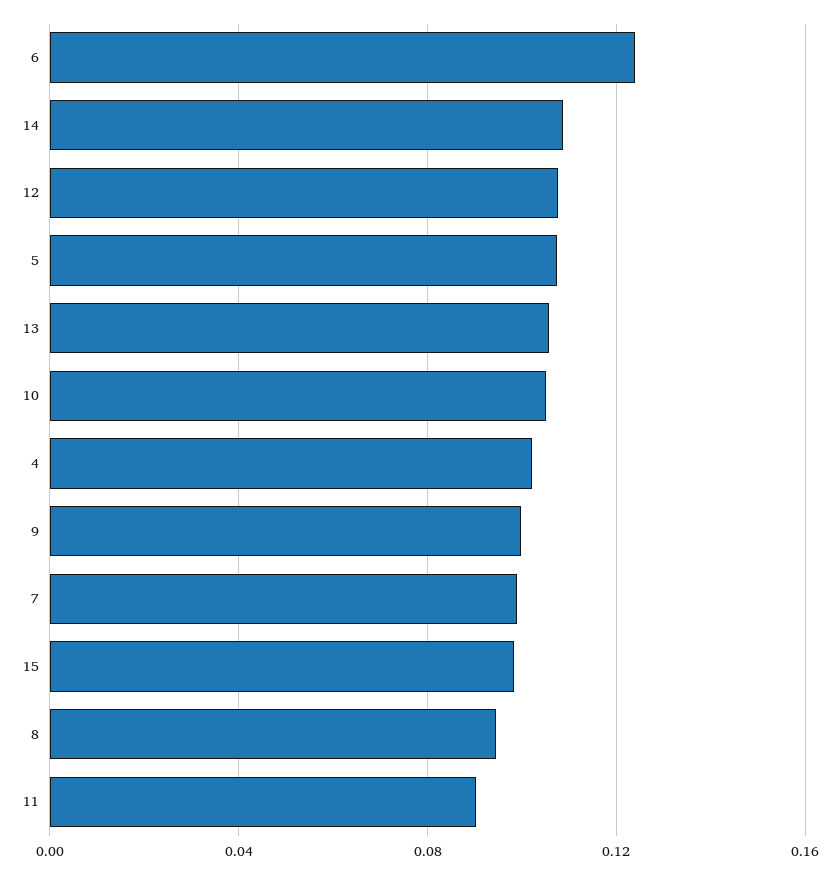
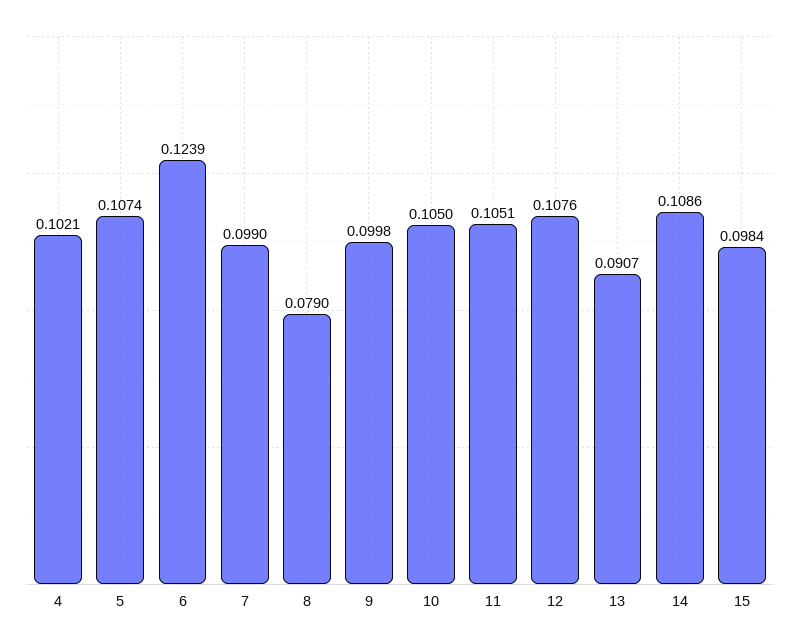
13: 0.105 -> 0.0907
8: 0.095 -> 0.079
11: 0.09 -> 0.1051

